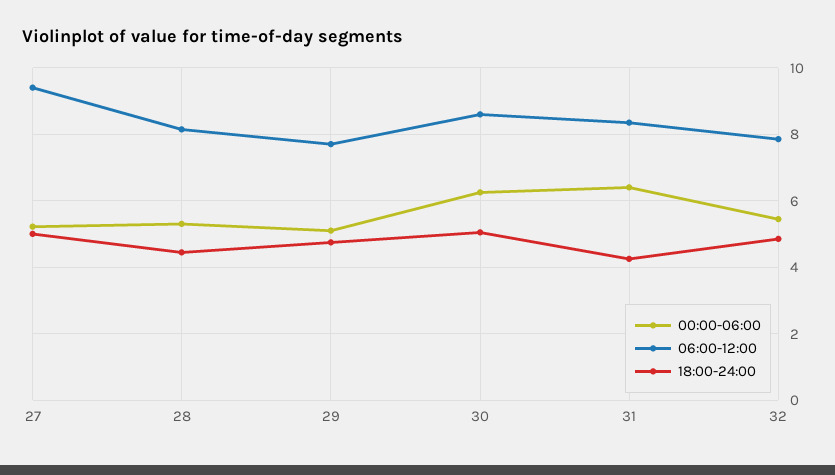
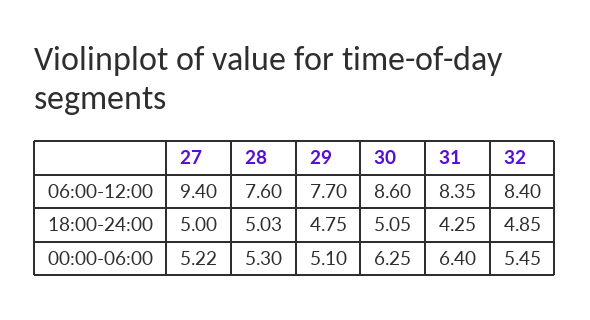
06:00-12:00, 28: 8.2 -> 7.6
18:00-24:00, 28: 4.4 -> 5.03
06:00-12:00, 32: 7.8 -> 8.4

